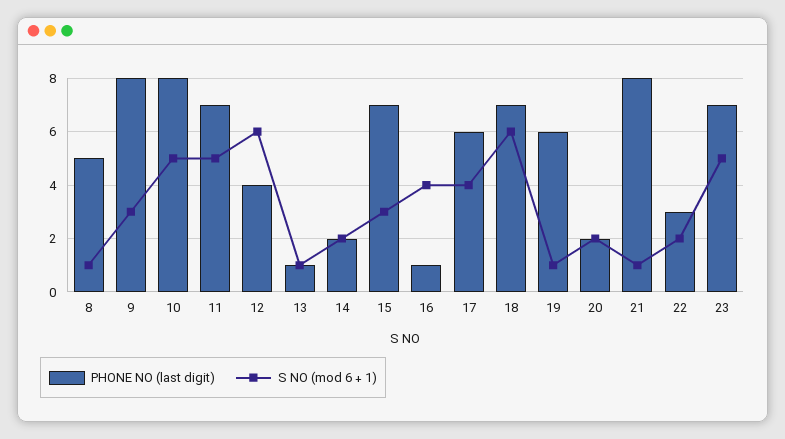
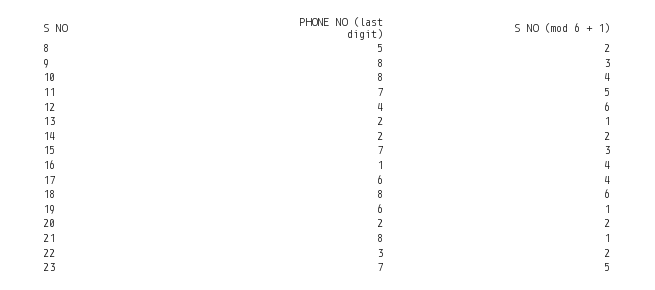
S NO (mod 6 + 1), 8: 1 -> 2
S NO (mod 6 + 1), 10: 5 -> 4
PHONE NO (last digit), 13: 1 -> 2
PHONE NO (last digit), 18: 7 -> 8

